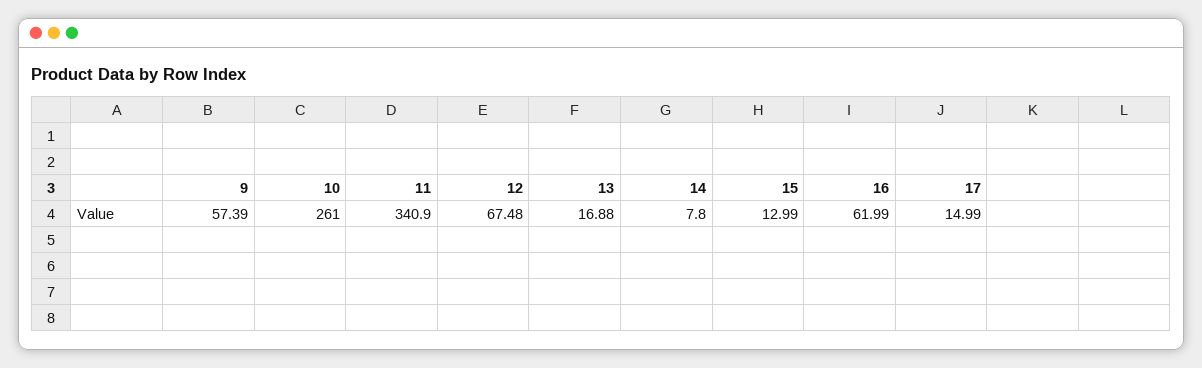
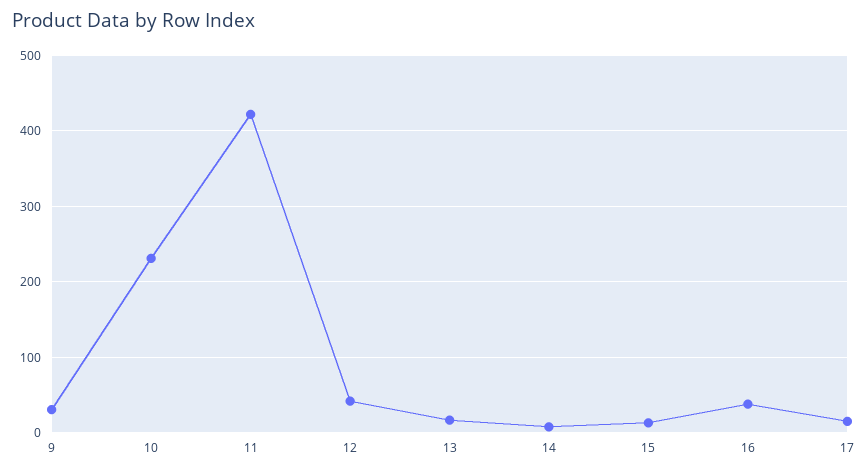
9: 57.39 -> 30
10: 261 -> 230
11: 340.9 -> 420
12: 67.48 -> 40
16: 61.99 -> 40

